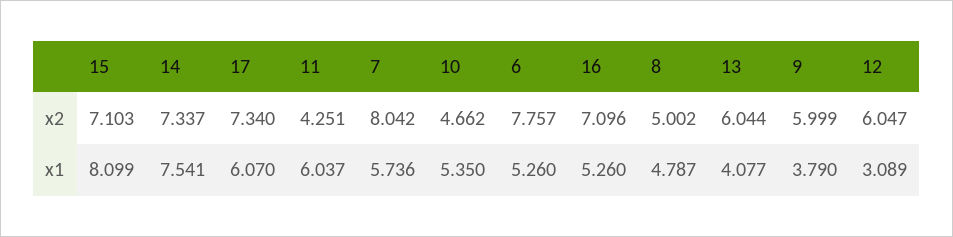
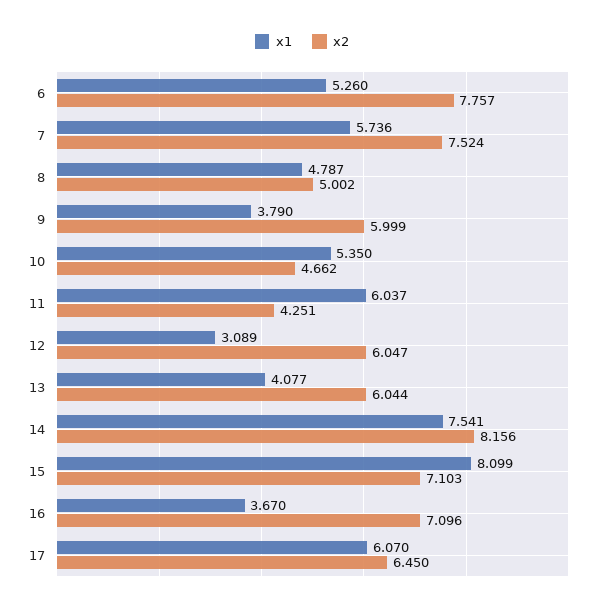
x2, 14: 7.337 -> 8.156
x2, 17: 7.34 -> 6.45
x2, 7: 8.042 -> 7.524
x1, 16: 5.26 -> 3.67

